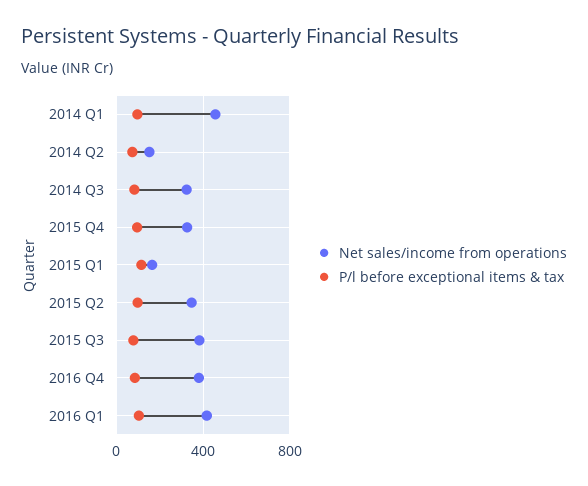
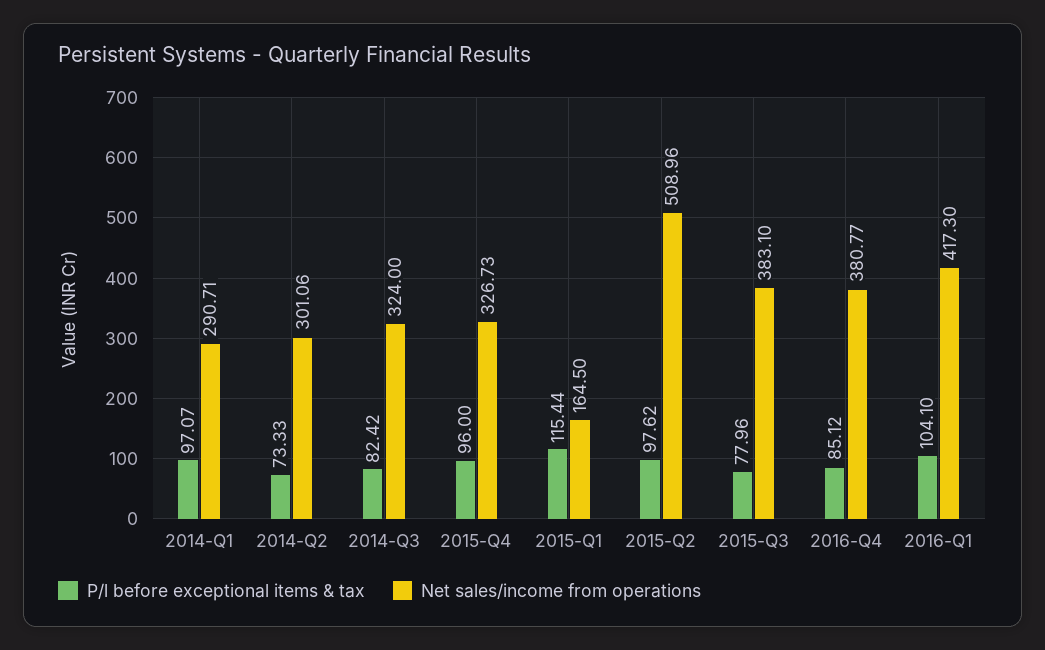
Net sales/income from operations, 2014 Q1: 450 -> 290.71
Net sales/income from operations, 2014 Q2: 150 -> 301.06
Net sales/income from operations, 2015 Q2: 350 -> 508.96

